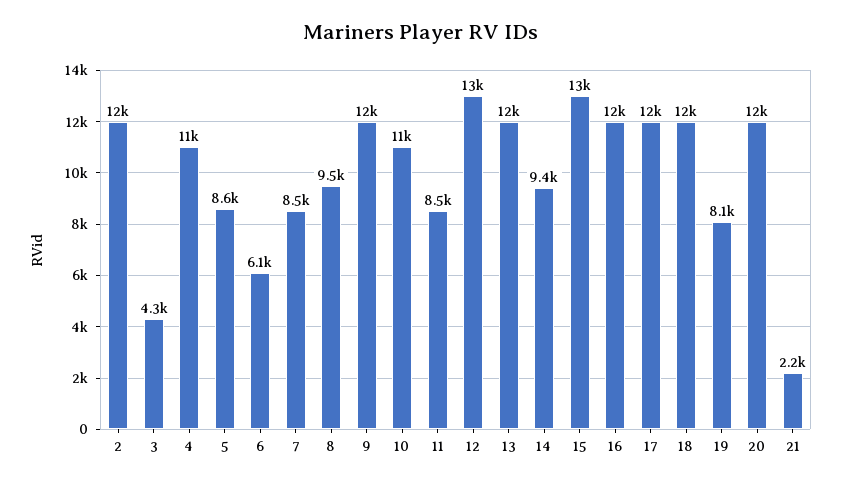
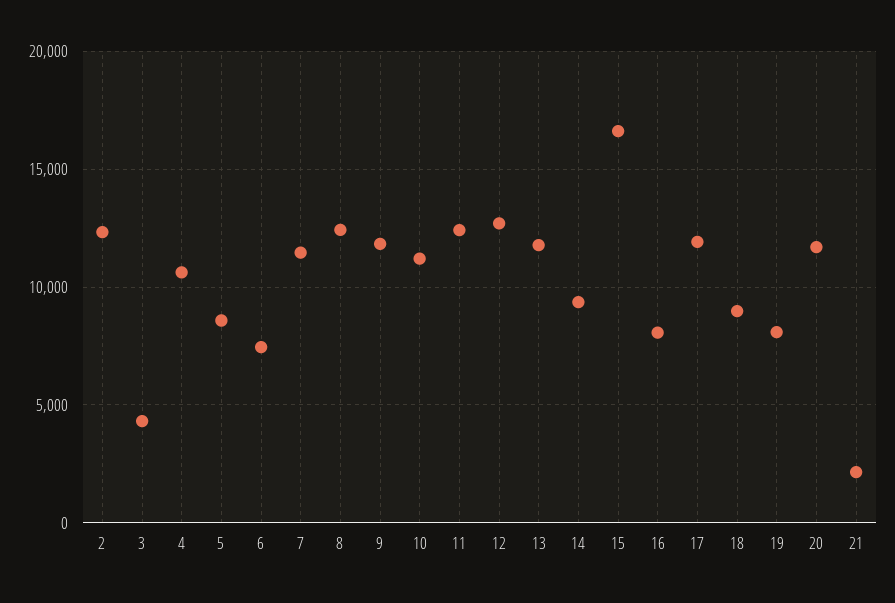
6: 6100 -> 7500
7: 8500 -> 11500
8: 9500 -> 12500
11: 8500 -> 12500
15: 13000 -> 16500
16: 12000 -> 8000
18: 12000 -> 9000

